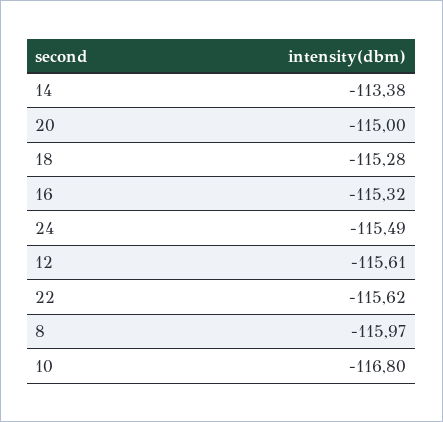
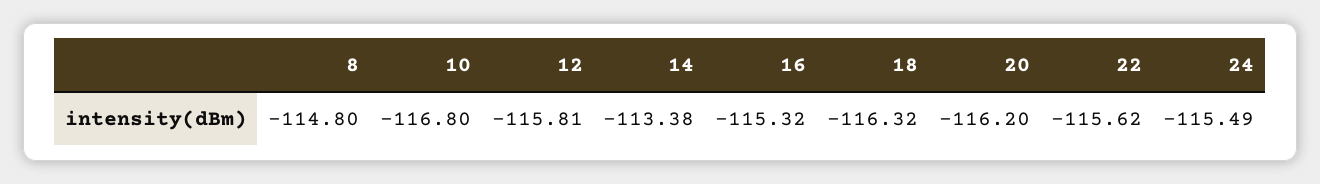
20: -115 -> -116.2
18: -115.28 -> -116.32
12: -115.61 -> -115.81
8: -115.97 -> -114.8

